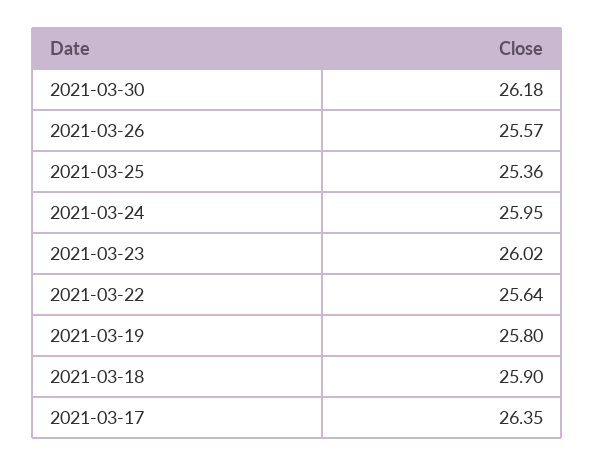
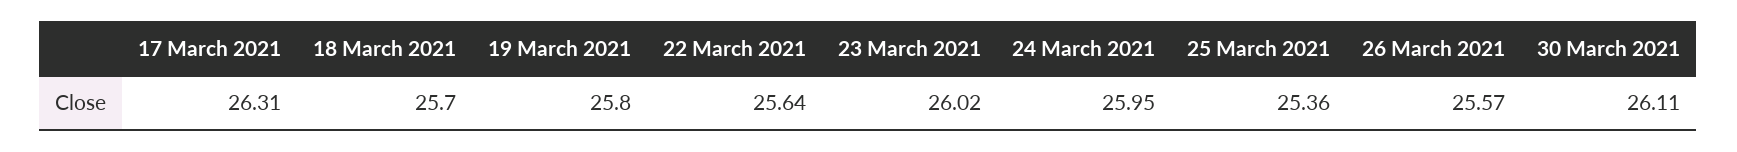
2021-03-30: 26.18 -> 26.11
2021-03-18: 25.9 -> 25.7
2021-03-17: 26.35 -> 26.31

